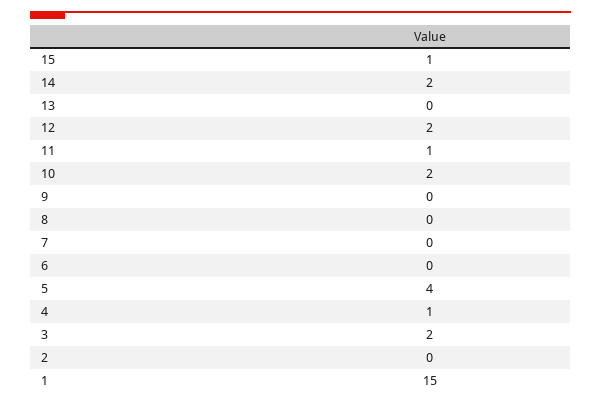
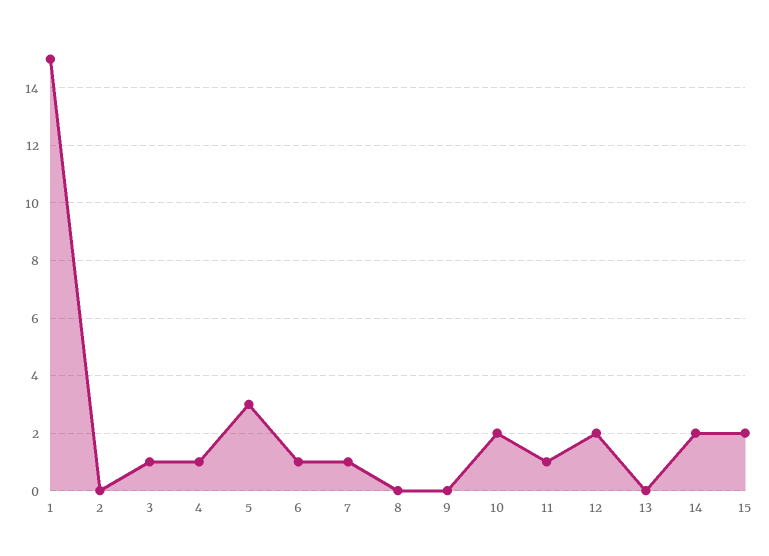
15: 1 -> 2
7: 0 -> 1
6: 0 -> 1
5: 4 -> 3
3: 2 -> 1

